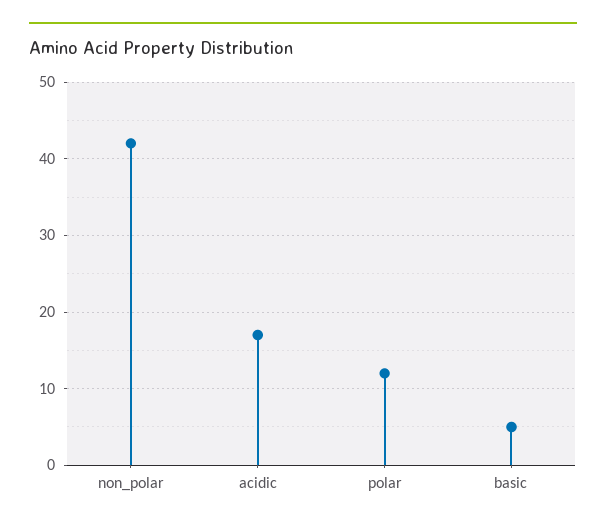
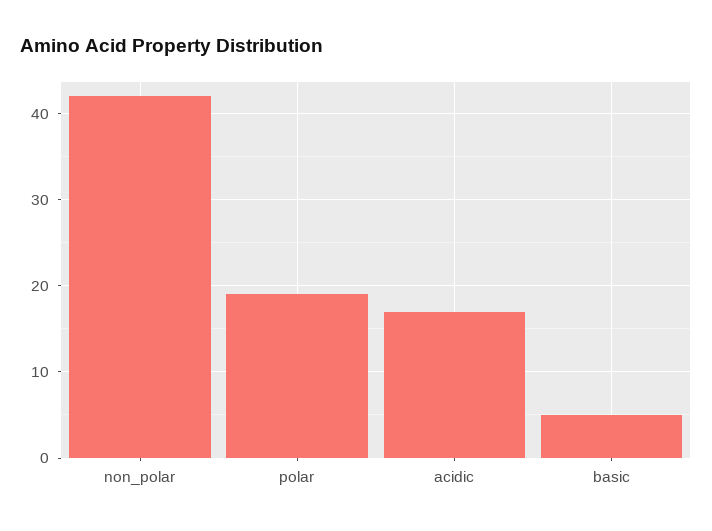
polar: 12 -> 19

